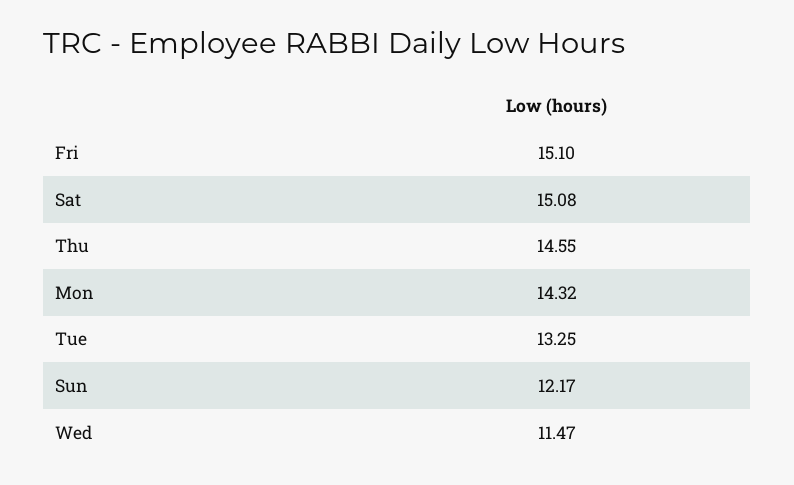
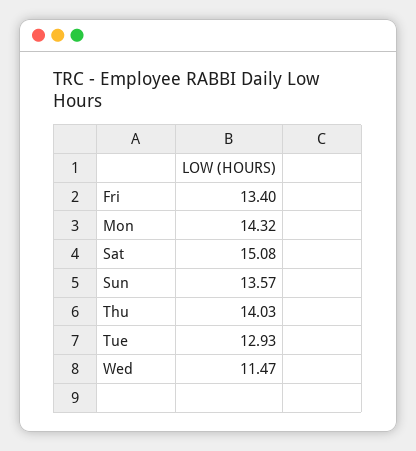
Fri: 15.1 -> 13.4
Thu: 14.55 -> 14.03
Tue: 13.25 -> 12.93
Sun: 12.17 -> 13.57

